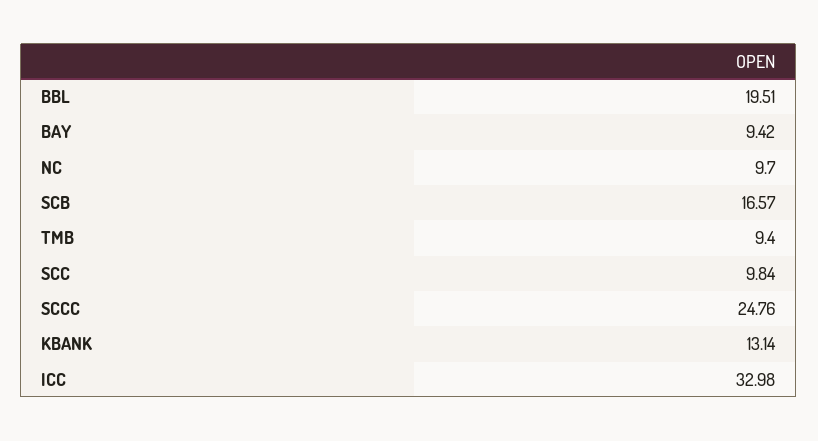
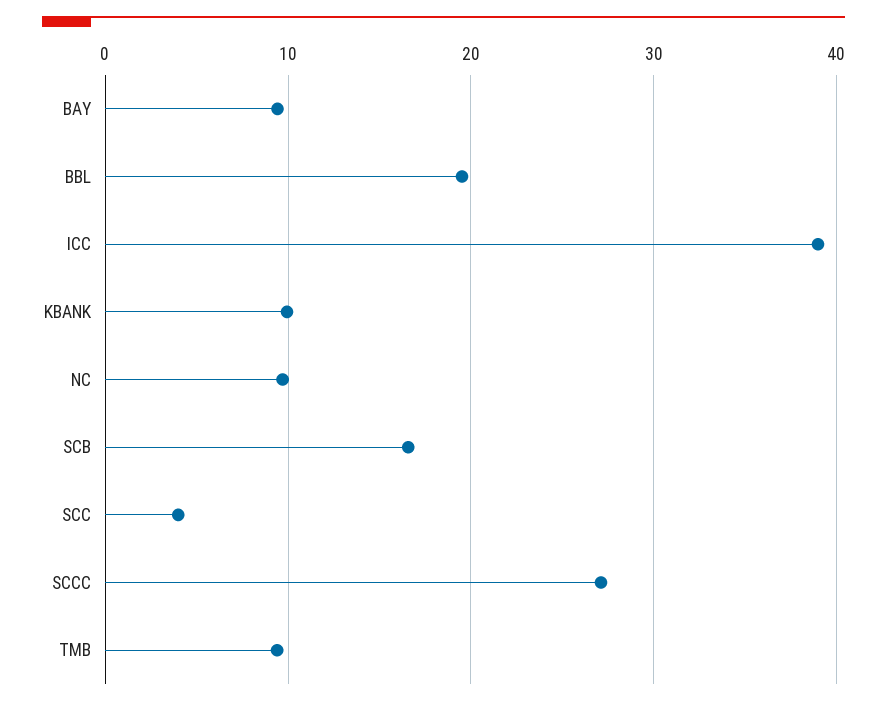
SCC: 9.84 -> 4
SCCC: 24.76 -> 27
KBANK: 13.14 -> 10
ICC: 32.98 -> 39

